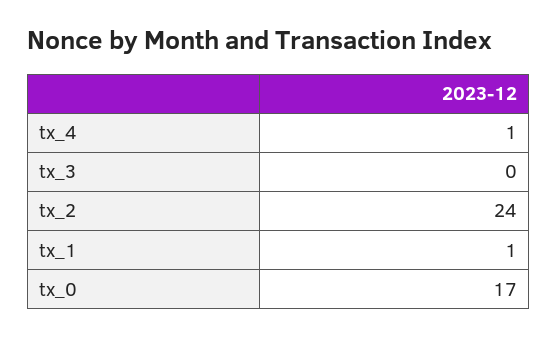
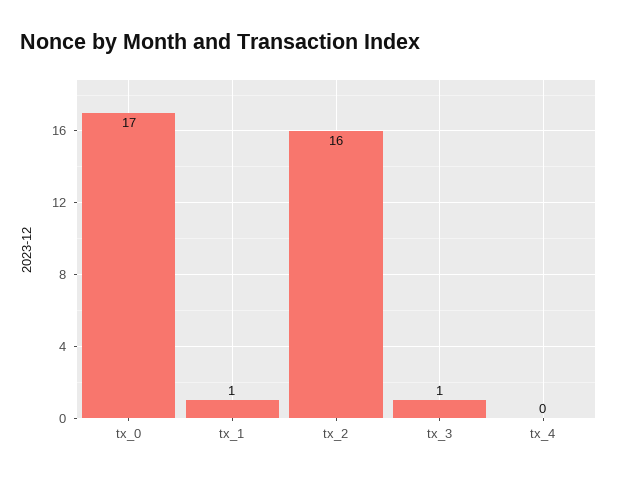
tx_4: 1 -> 0
tx_3: 0 -> 1
tx_2: 24 -> 16

